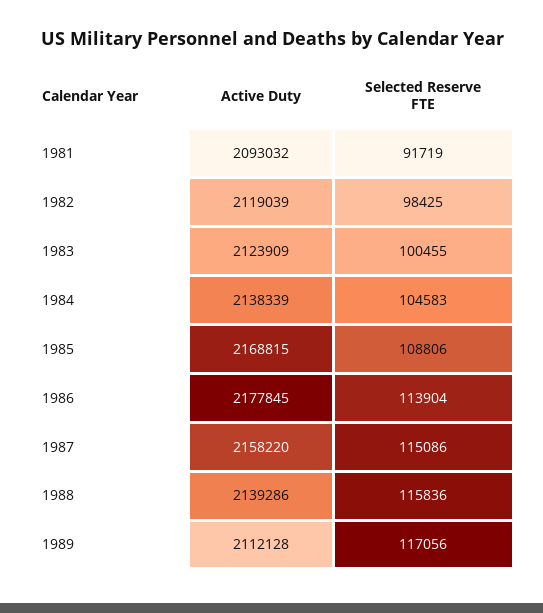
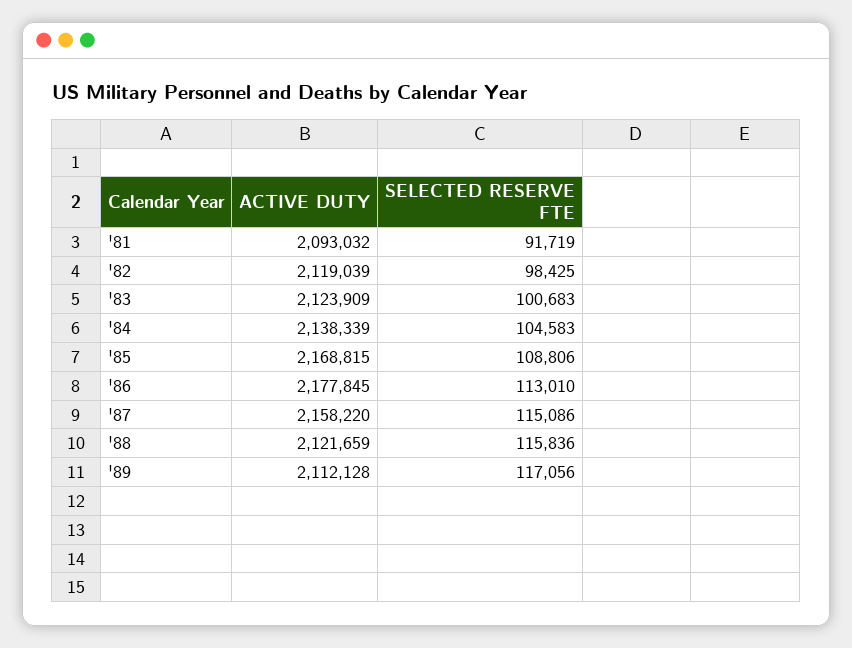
Selected Reserve FTE, 1983: 100455 -> 100683
Selected Reserve FTE, 1986: 113904 -> 113010
Active Duty, 1988: 2139286 -> 2121659

